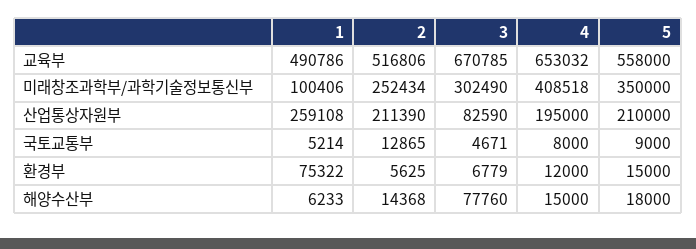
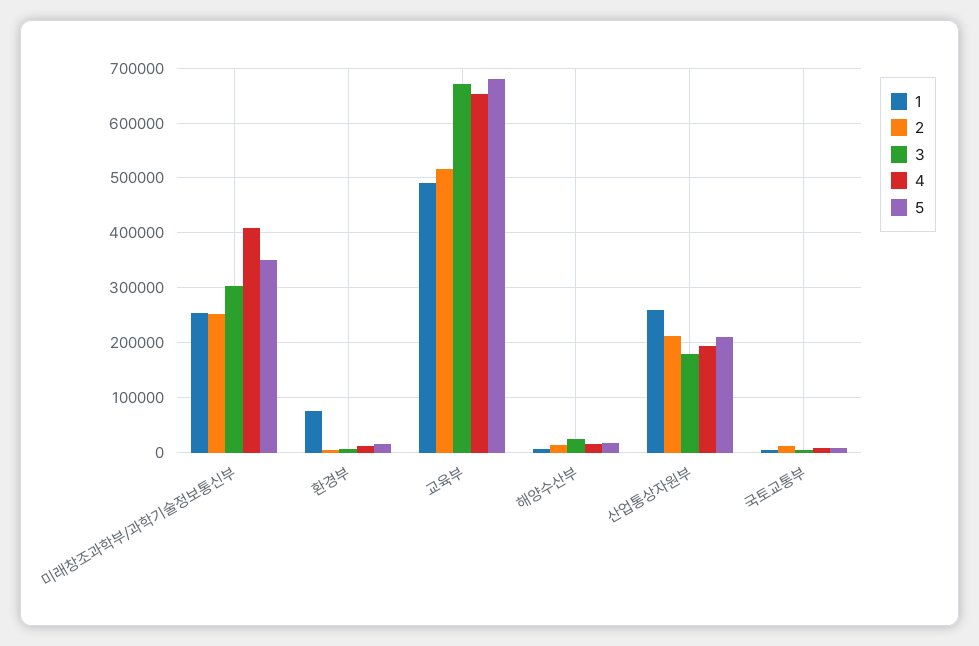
5, 교육부: 558000 -> 680000
1, 미래창조과학부/과학기술정보통신부: 100406 -> 260000
3, 산업통상자원부: 82590 -> 180000
3, 해양수산부: 77760 -> 20000

